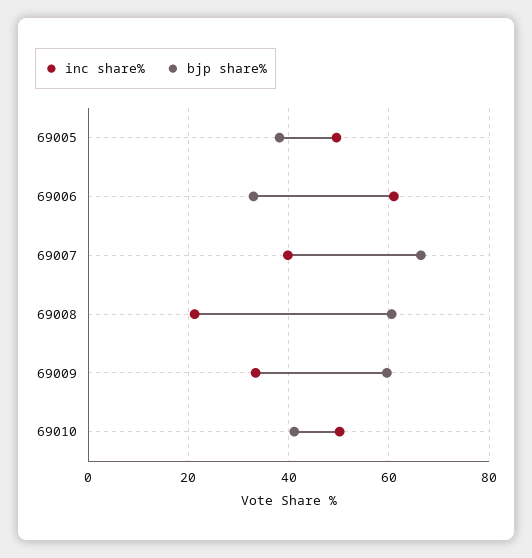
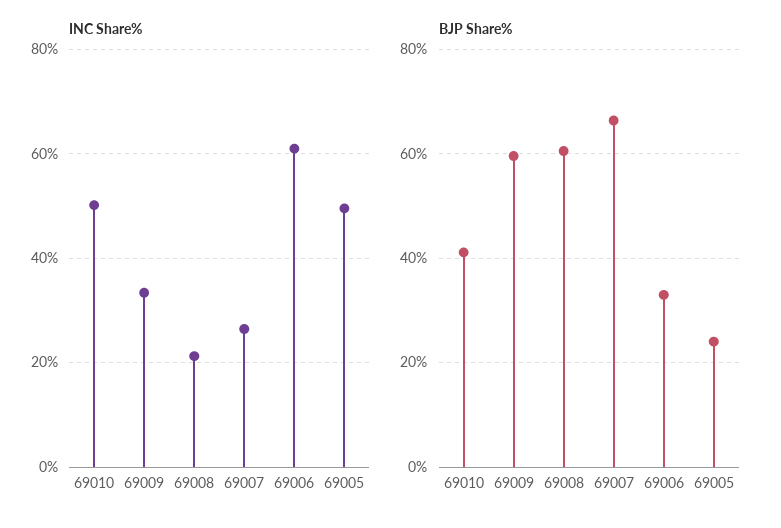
bjp share%, 69005: 38 -> 24
inc share%, 69007: 40 -> 26

